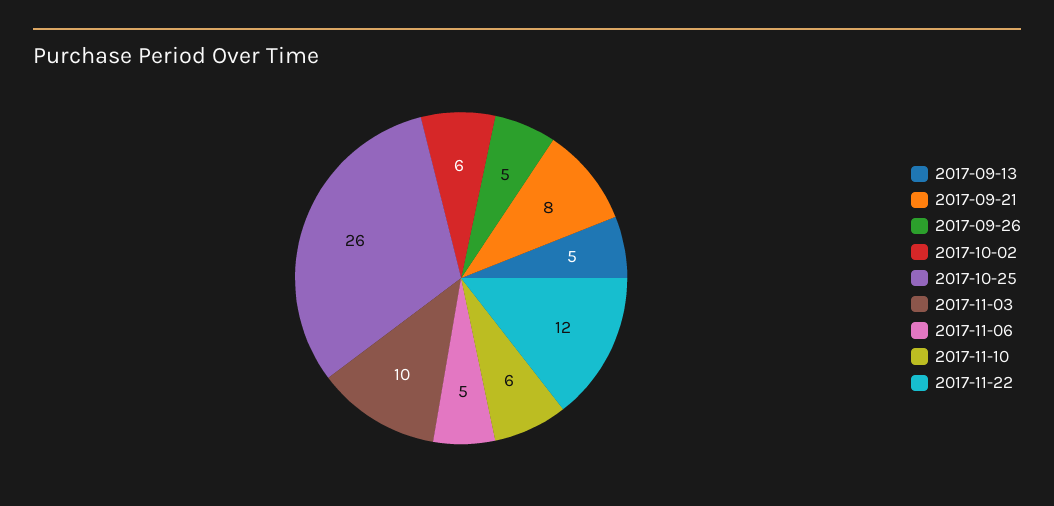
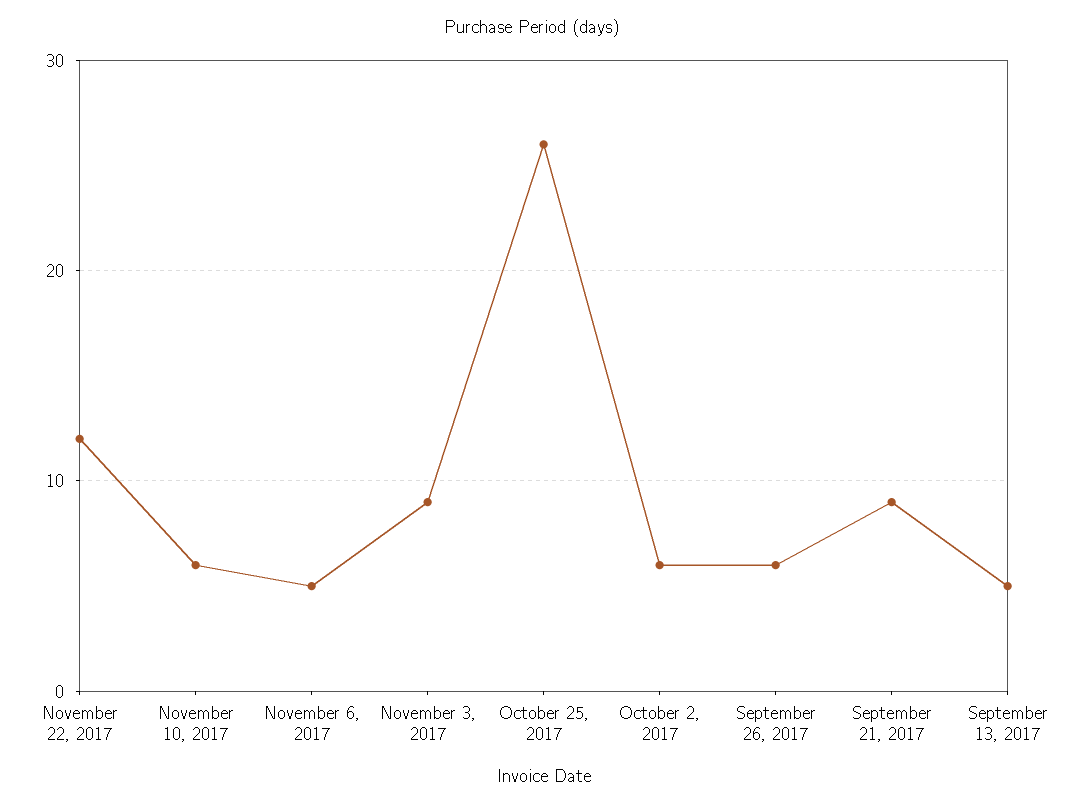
2017-09-21: 8 -> 9
2017-09-26: 5 -> 6
2017-11-03: 10 -> 9

